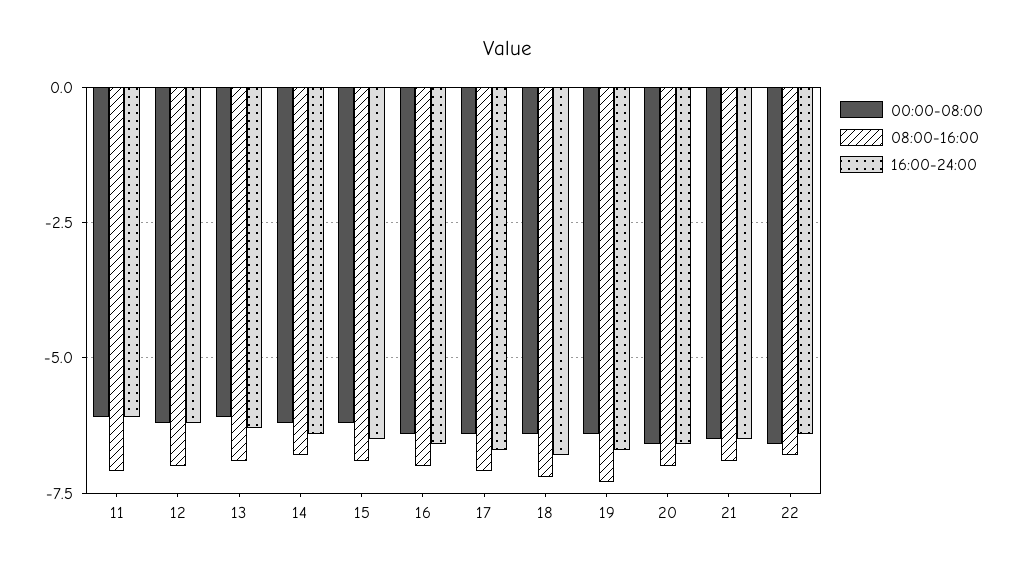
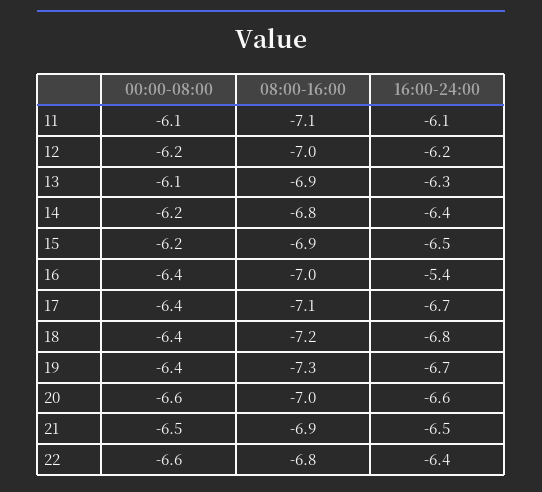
16:00-24:00, 16: -6.5 -> -5.4

